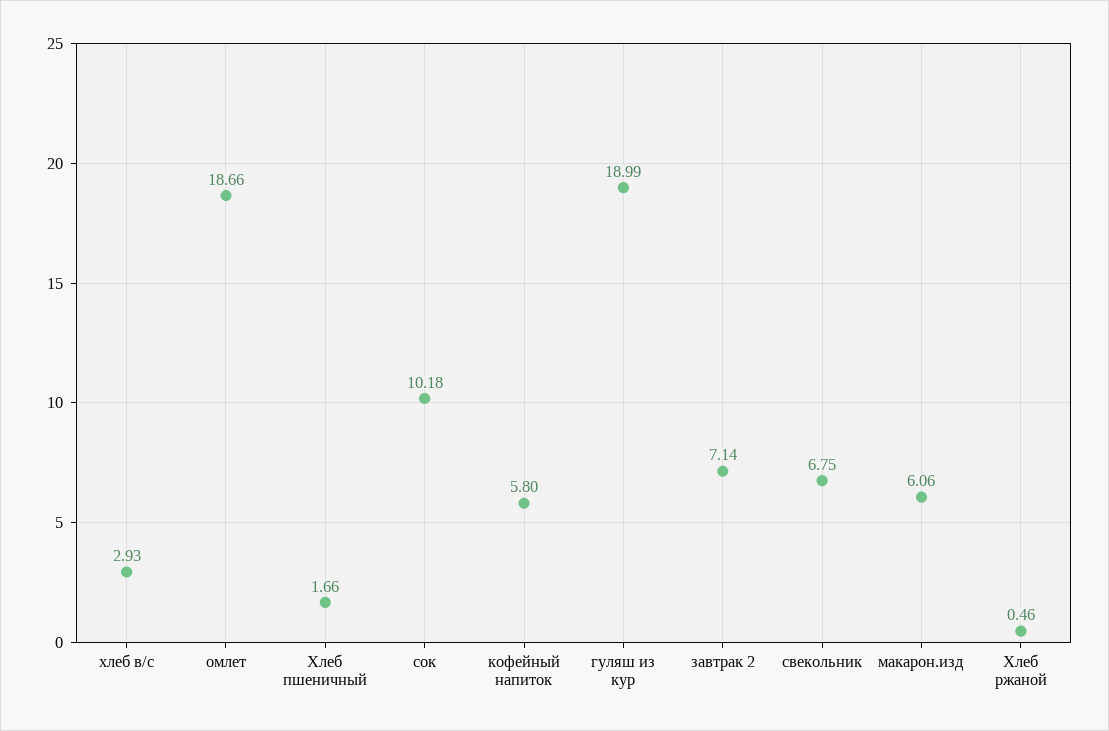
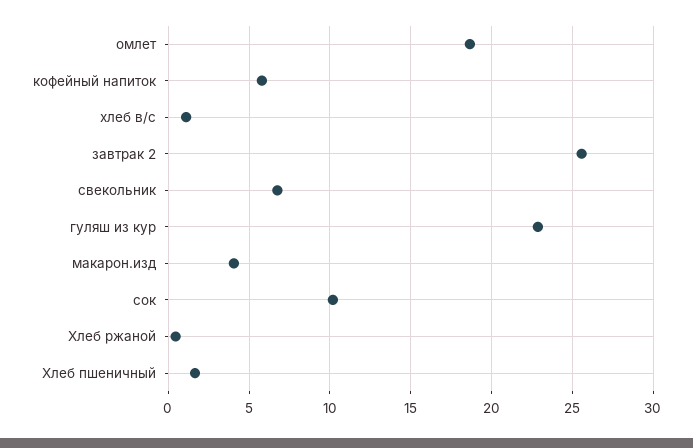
хлеб в/с: 2.93 -> 1
гуляш из кур: 18.99 -> 23
завтрак 2: 7.14 -> 25.5
макарон.изд: 6.06 -> 4

